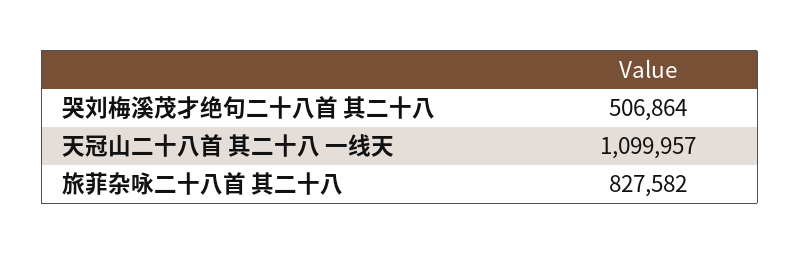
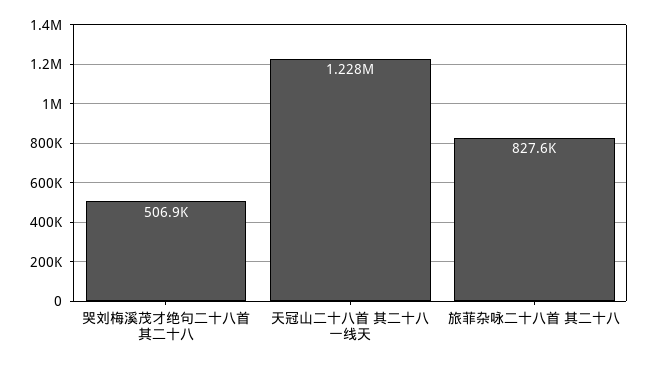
天冠山二十八首 其二十八 一线天: 1099957 -> 1228000

